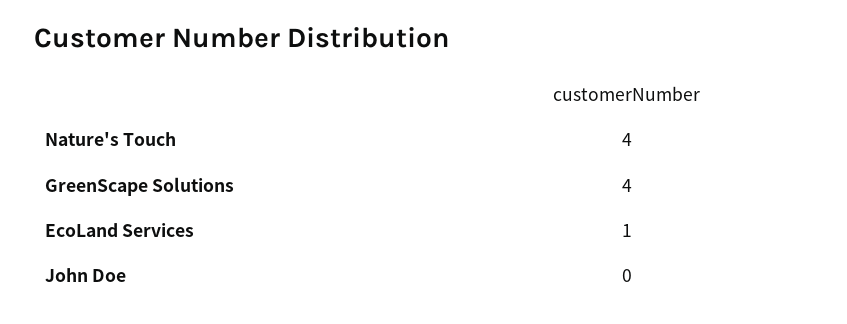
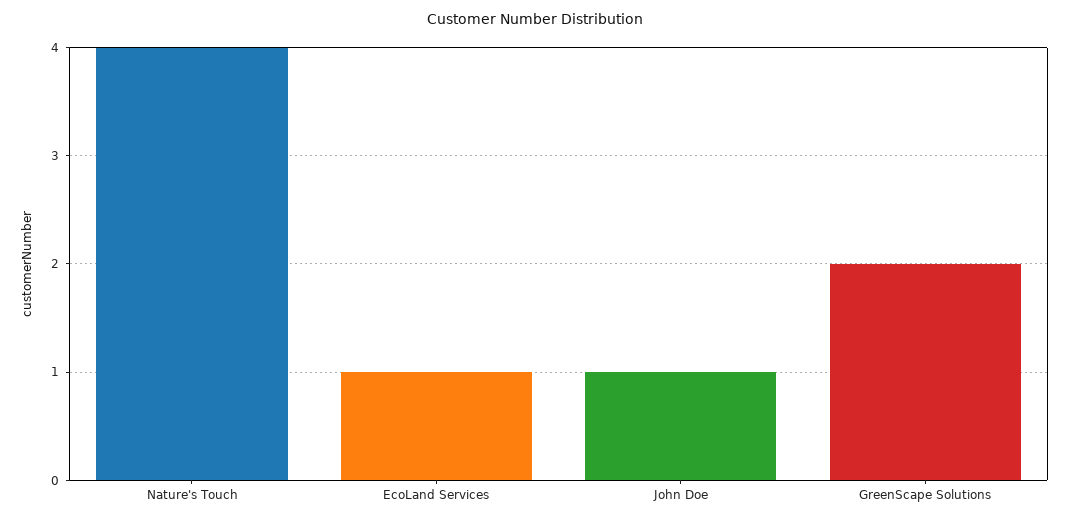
GreenScape Solutions: 4 -> 2
John Doe: 0 -> 1

